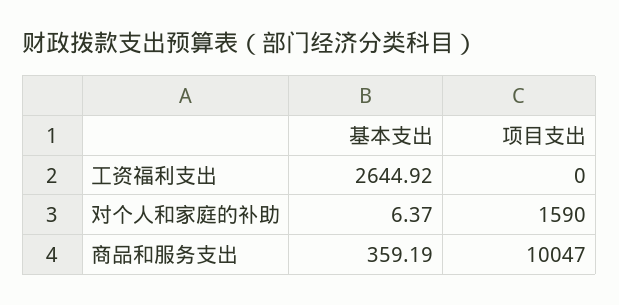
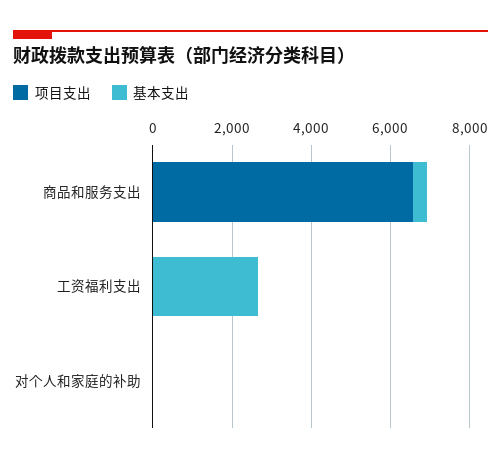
项目支出, 对个人和家庭的补助: 1590 -> 0
项目支出, 商品和服务支出: 10047 -> 6500

